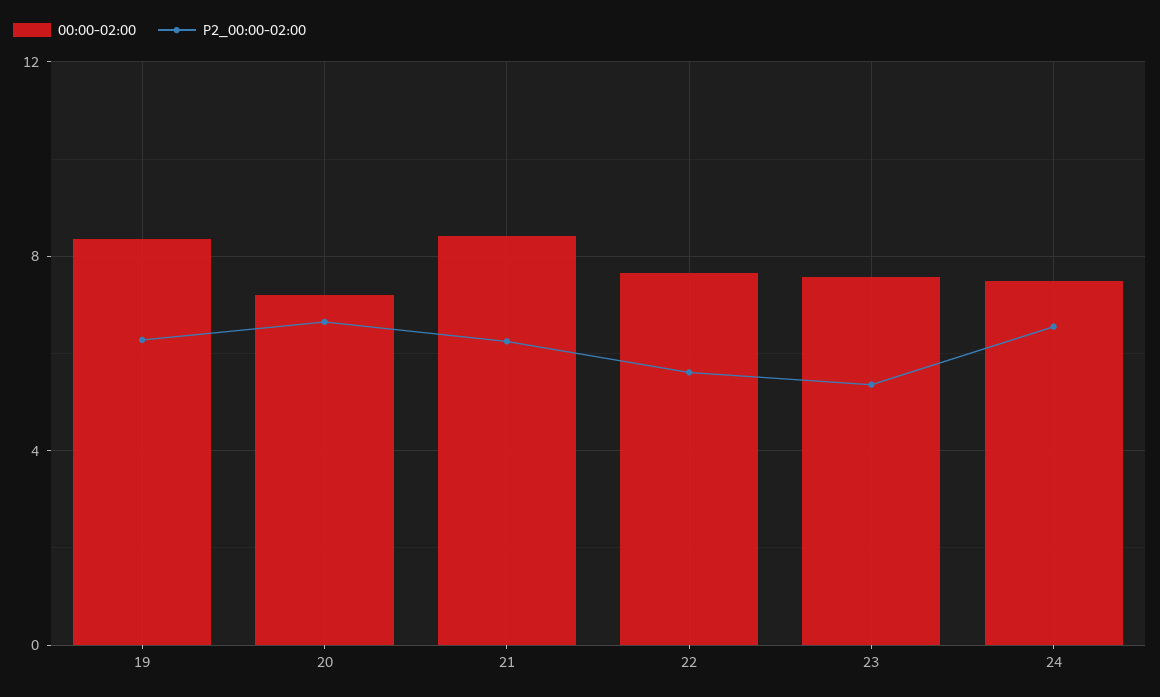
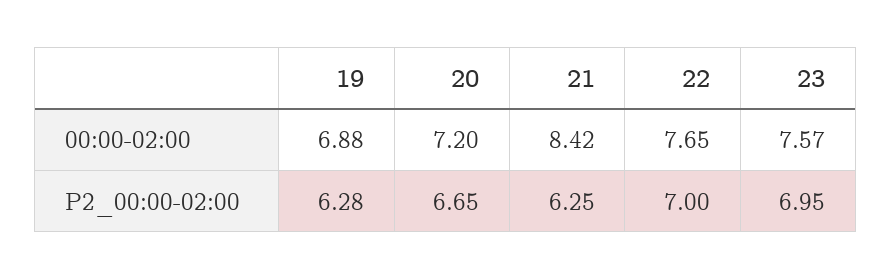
00:00-02:00, 19: 8.5 -> 6.88
P2_00:00-02:00, 22: 5.5 -> 7
P2_00:00-02:00, 23: 5.5 -> 6.95
00:00-02:00, 24: 7.5 -> none
P2_00:00-02:00, 24: 6.5 -> none

